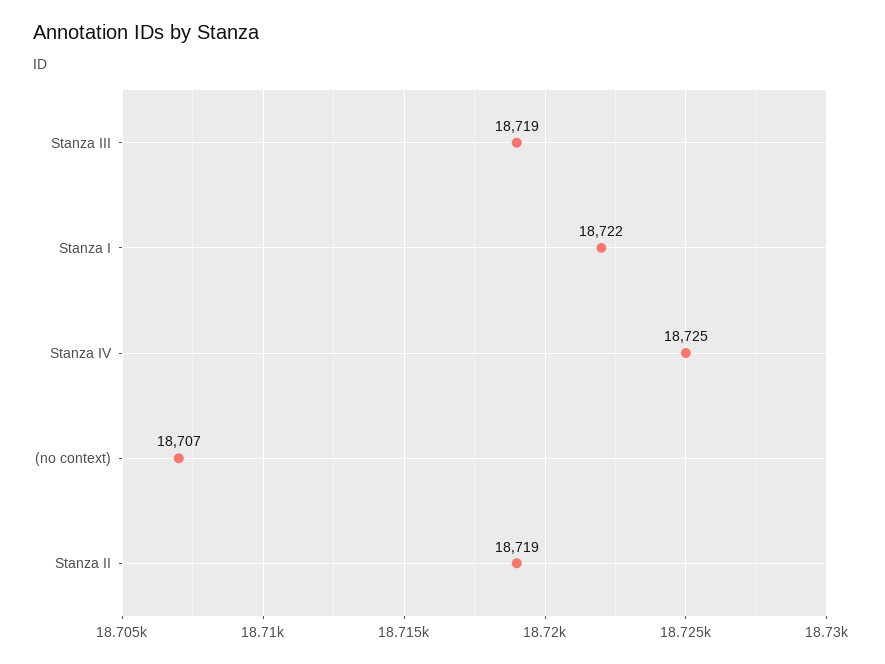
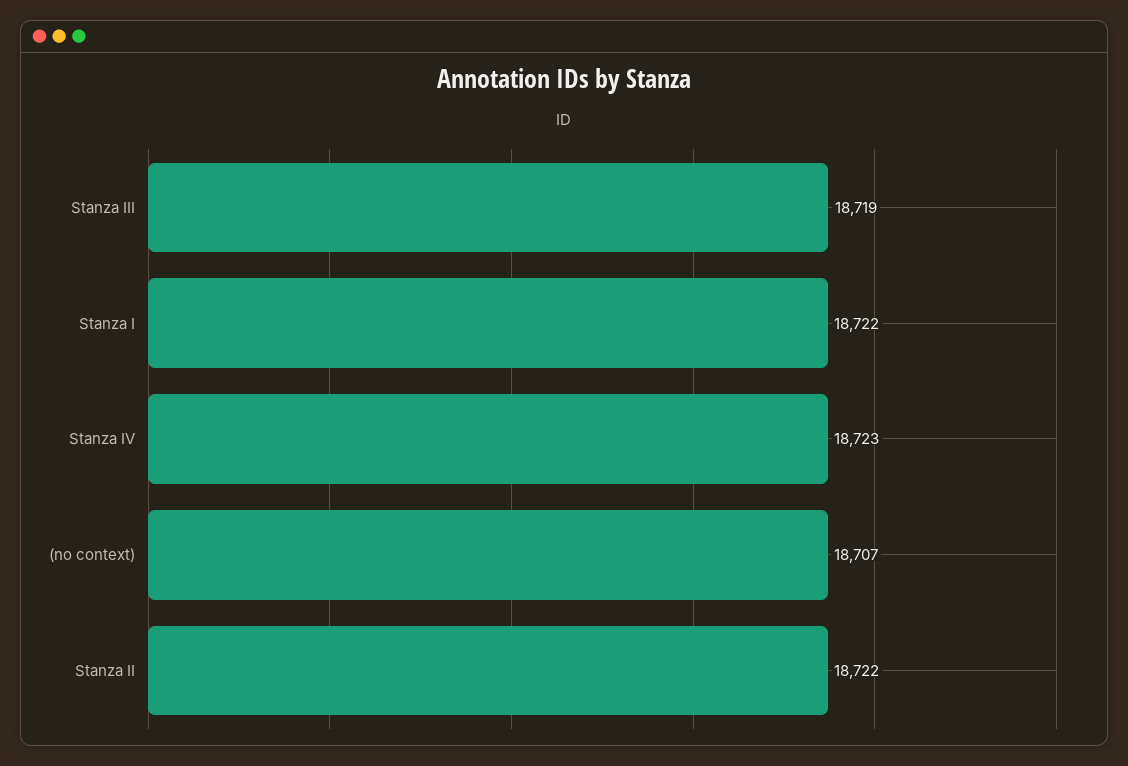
Stanza IV: 18725 -> 18723
Stanza II: 18719 -> 18722

